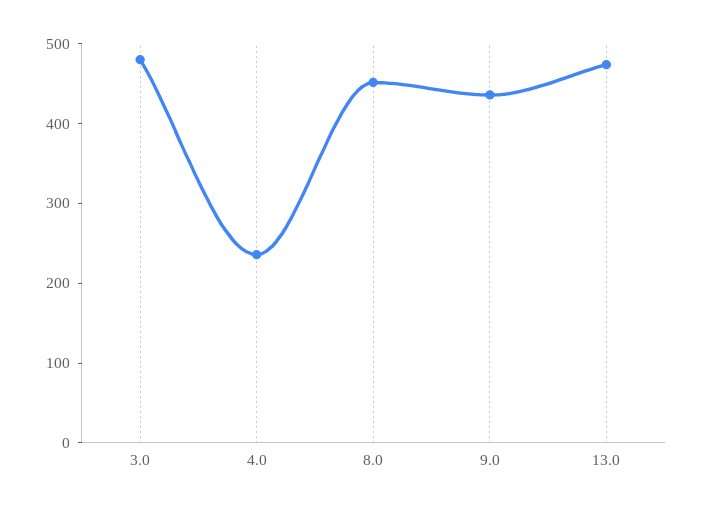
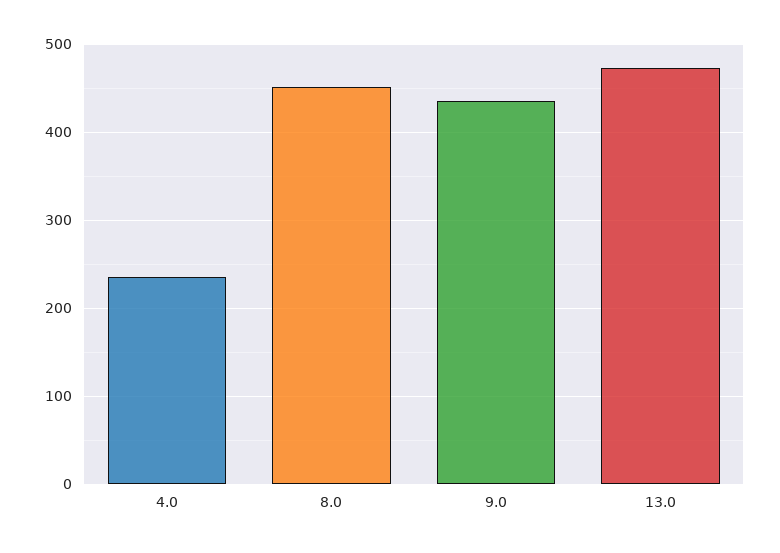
3.0: 480 -> none

